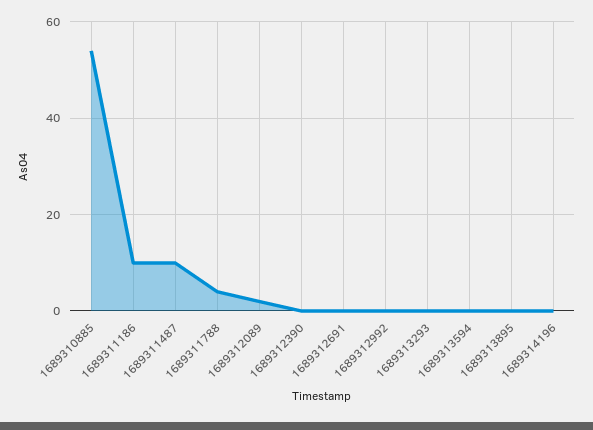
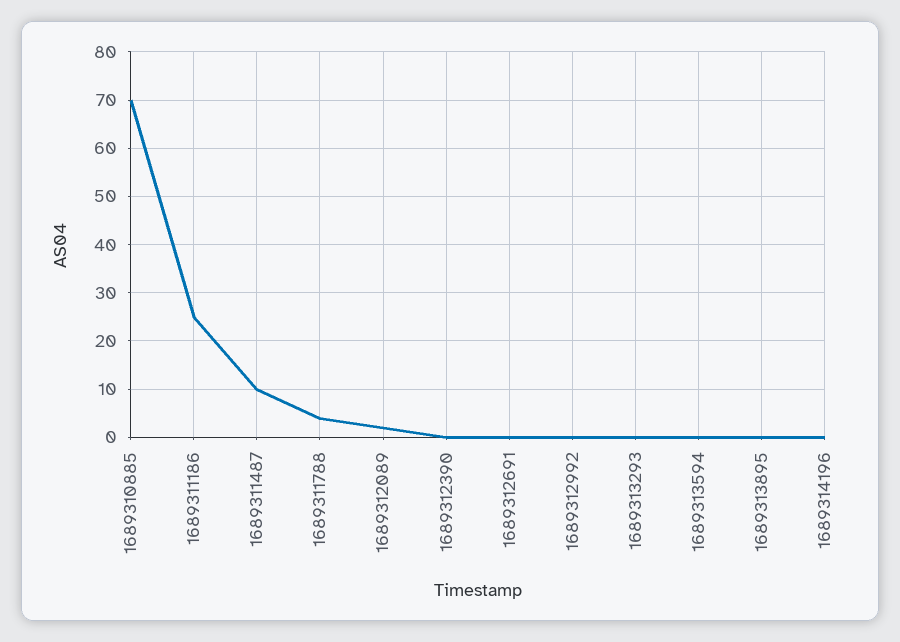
1689310885: 55 -> 70
1689311186: 10 -> 25

